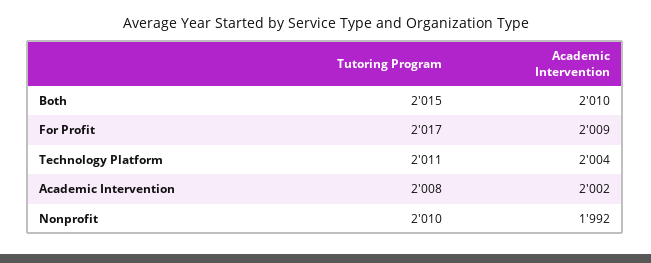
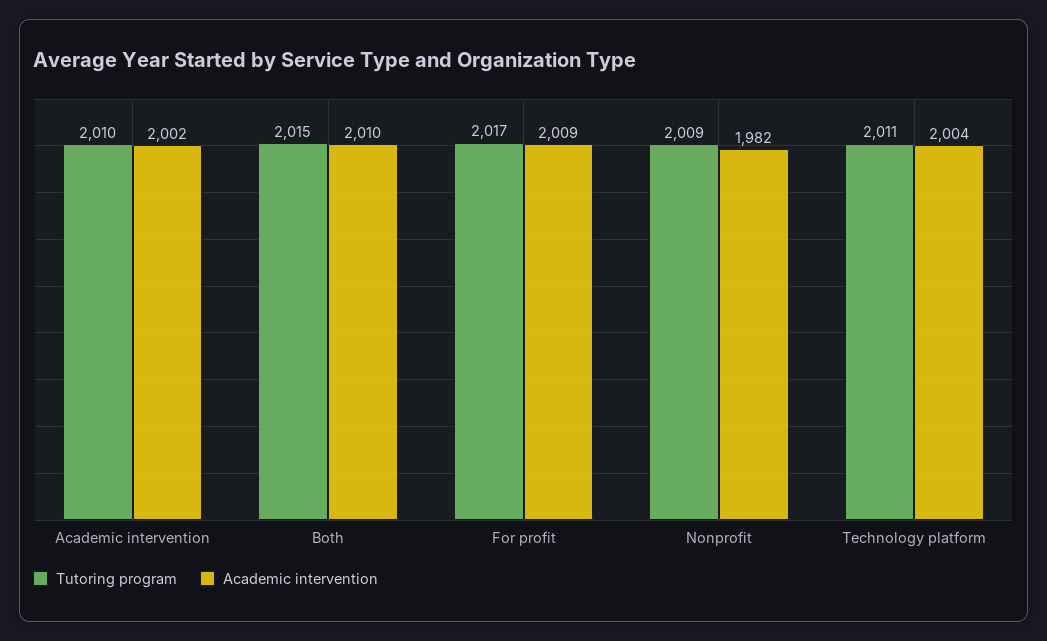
Tutoring Program, Academic Intervention: 2008 -> 2010
Tutoring Program, Nonprofit: 2010 -> 2009
Academic Intervention, Nonprofit: 1992 -> 1982

